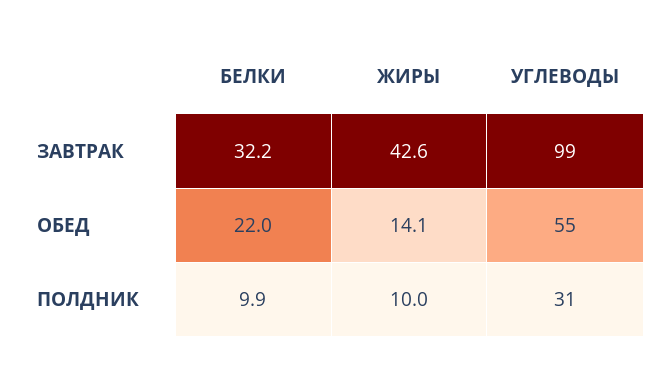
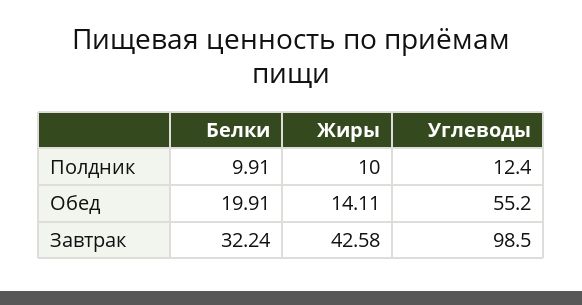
БЕЛКИ, ОБЕД: 22 -> 19.91
УГЛЕВОДЫ, ПОЛДНИК: 31 -> 12.4

